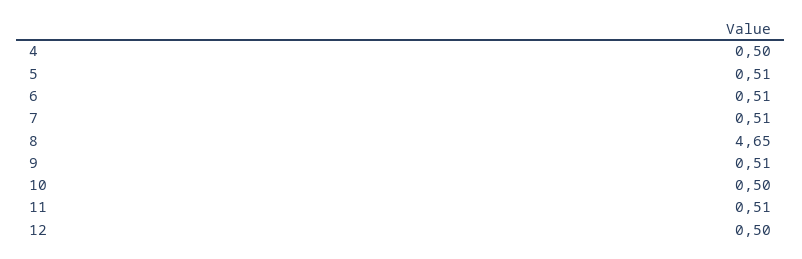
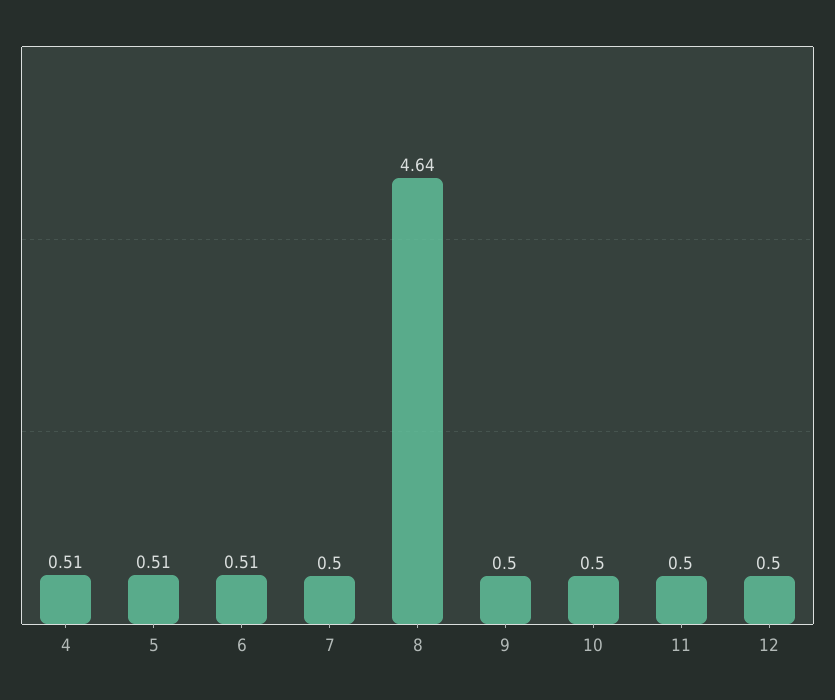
4: 0.5 -> 0.51
7: 0.51 -> 0.5
8: 4.65 -> 4.64
9: 0.51 -> 0.5
11: 0.51 -> 0.5

